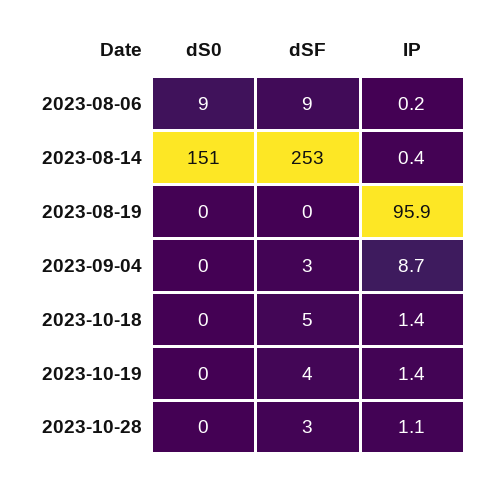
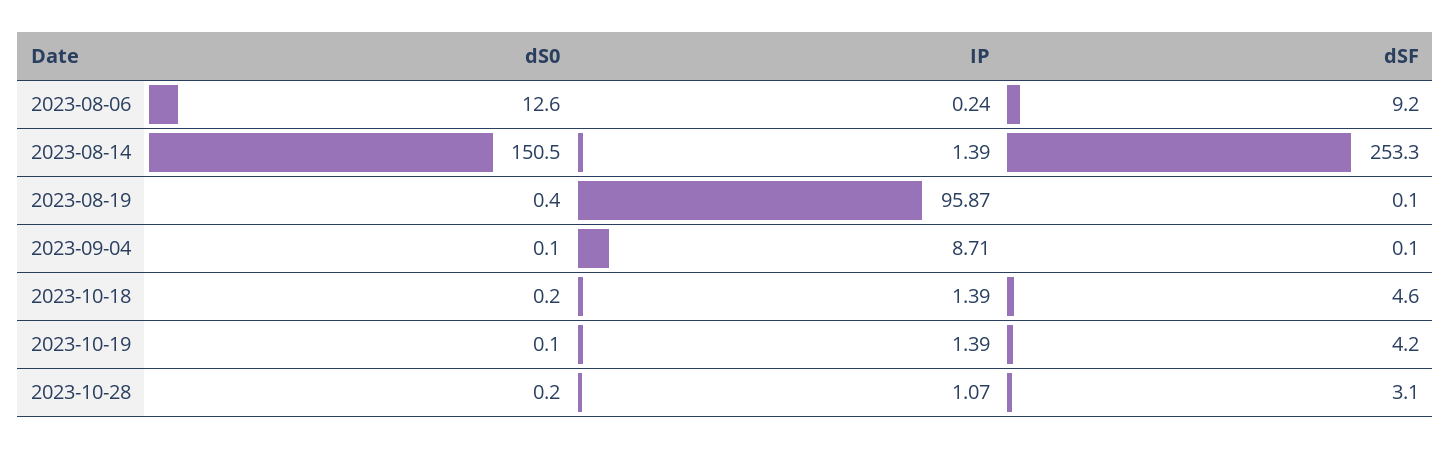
dS0, 2023-08-06: 9 -> 12.6
IP, 2023-08-14: 0.4 -> 1.39
dSF, 2023-09-04: 3 -> 0.1

